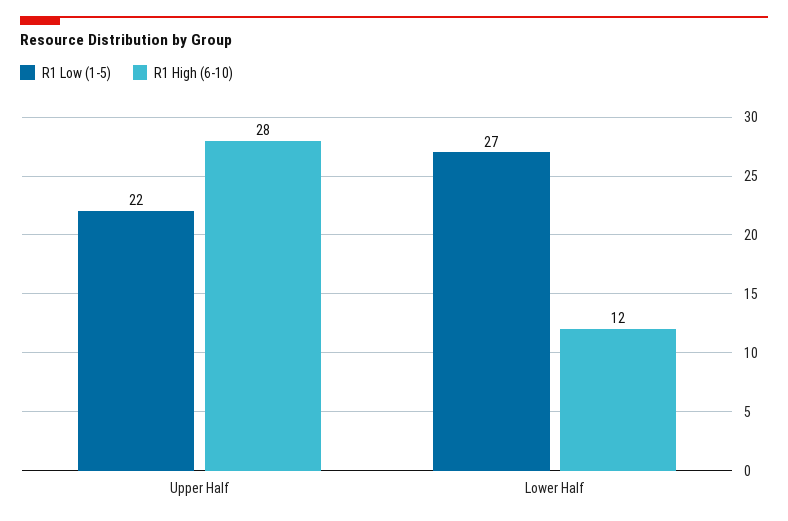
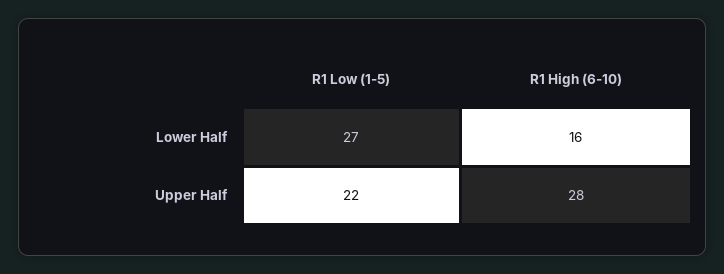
R1 High (6-10), Lower Half: 12 -> 16

